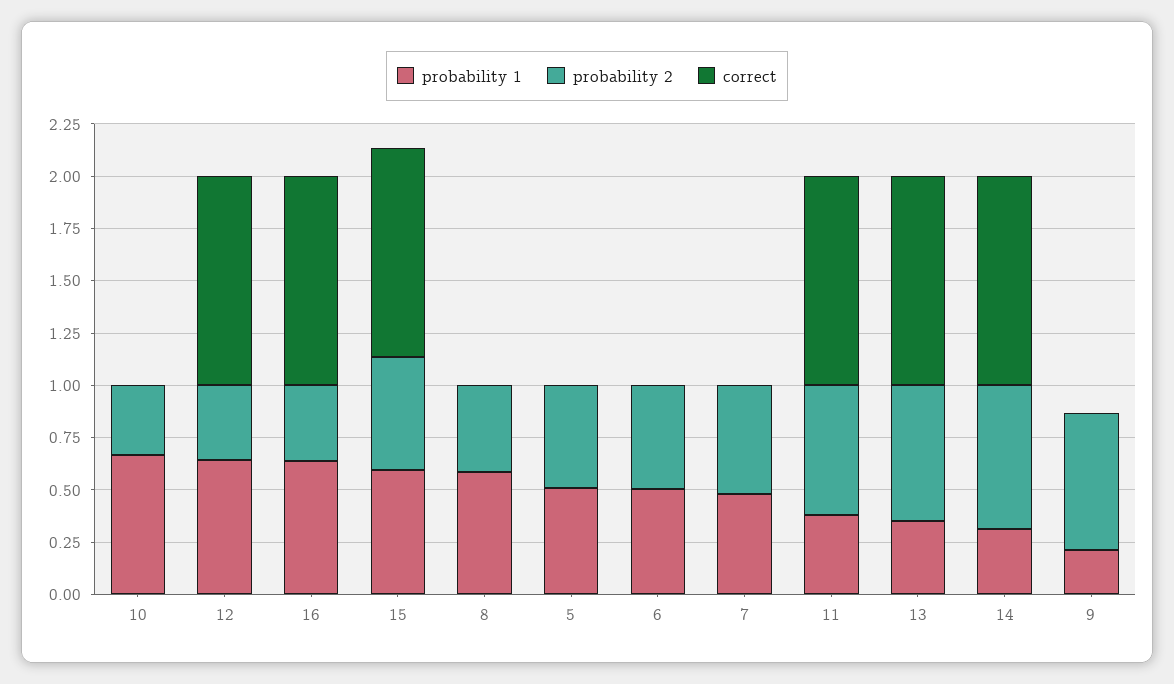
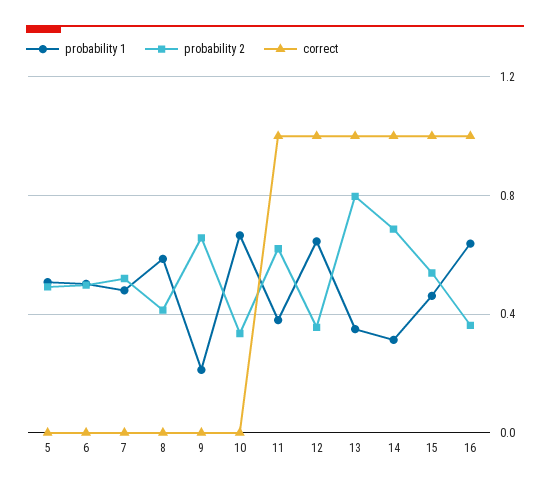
probability 1, 15: 0.6 -> 0.45
probability 2, 13: 0.65 -> 0.8

